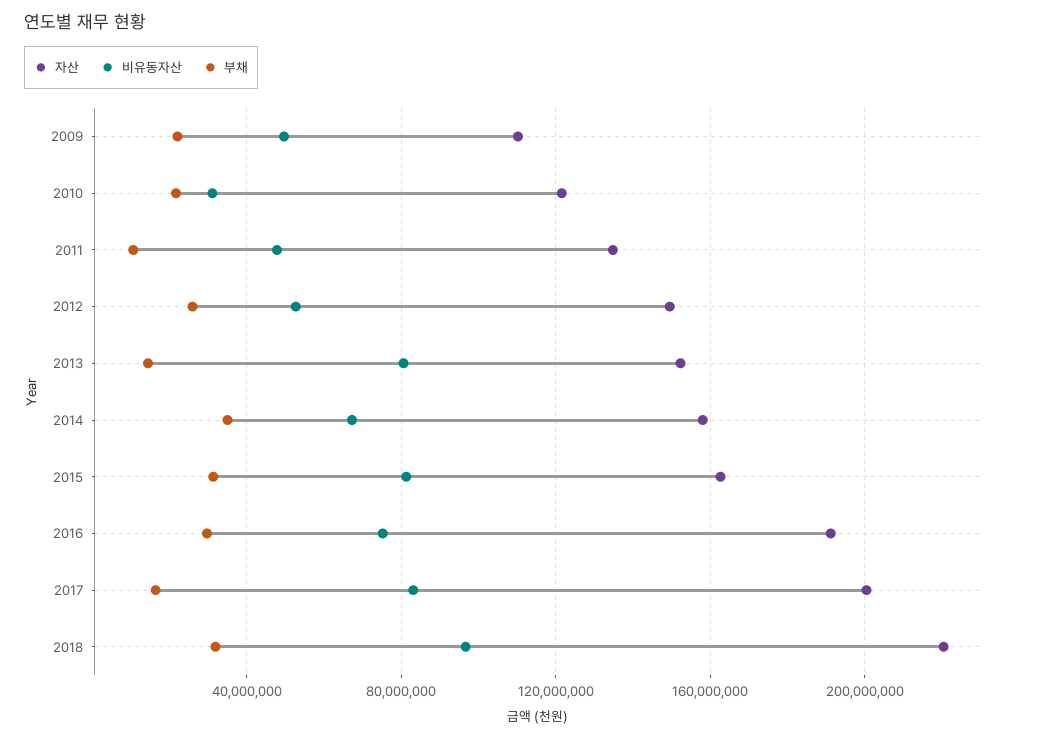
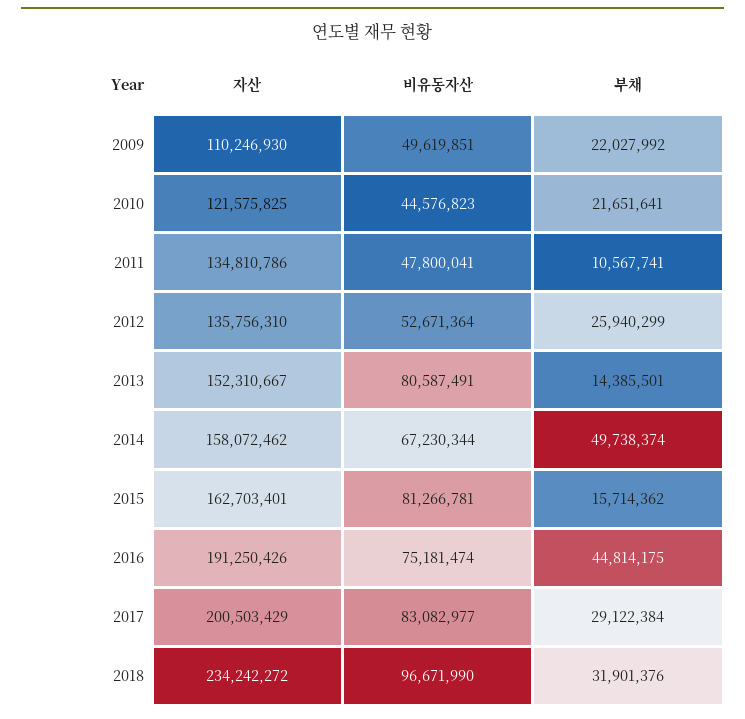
비유동자산, 2010: 30000000 -> 44576823
자산, 2012: 150000000 -> 135756310
부채, 2014: 35000000 -> 49738374
부채, 2015: 30000000 -> 15714362
부채, 2016: 30000000 -> 44814175
부채, 2017: 15000000 -> 29122384
자산, 2018: 220000000 -> 234242272

